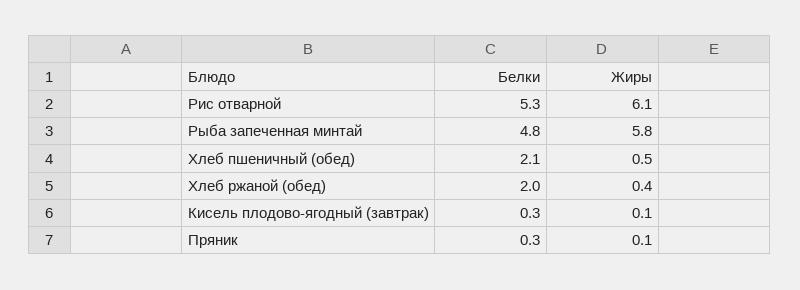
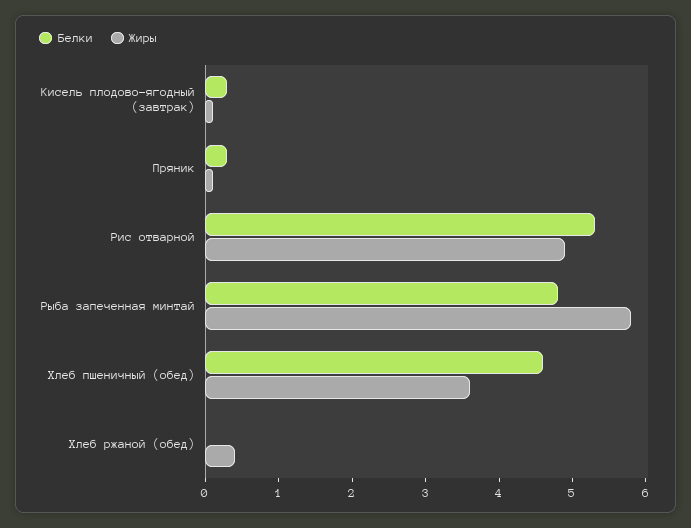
Жиры, Рис отварной: 6.1 -> 5
Белки, Хлеб пшеничный (обед): 2.1 -> 4.5
Жиры, Хлеб пшеничный (обед): 0.5 -> 3.5
Белки, Хлеб ржаной (обед): 2 -> 0

